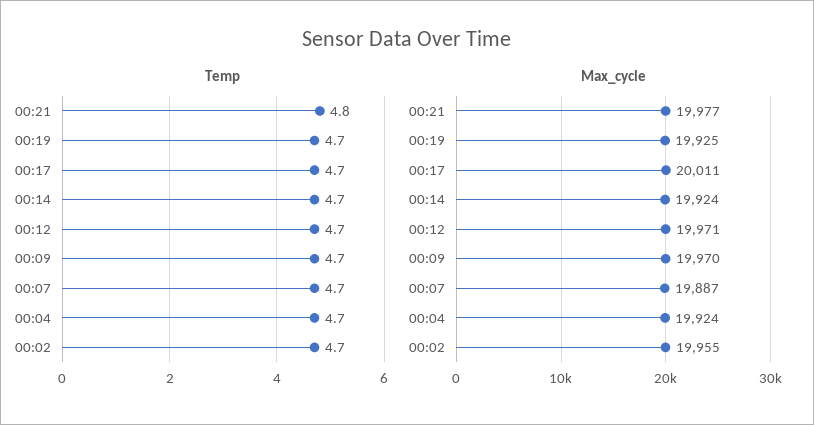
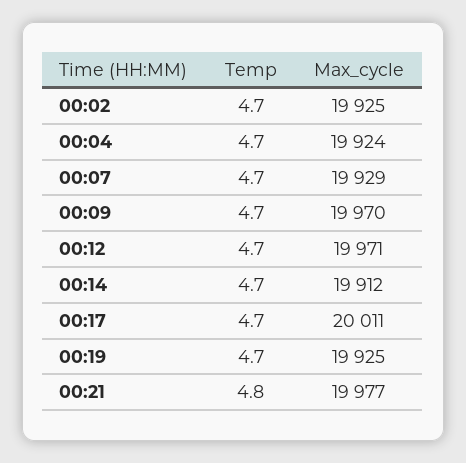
Max_cycle, 00:14: 19924 -> 19912
Max_cycle, 00:07: 19887 -> 19929
Max_cycle, 00:02: 19955 -> 19925

